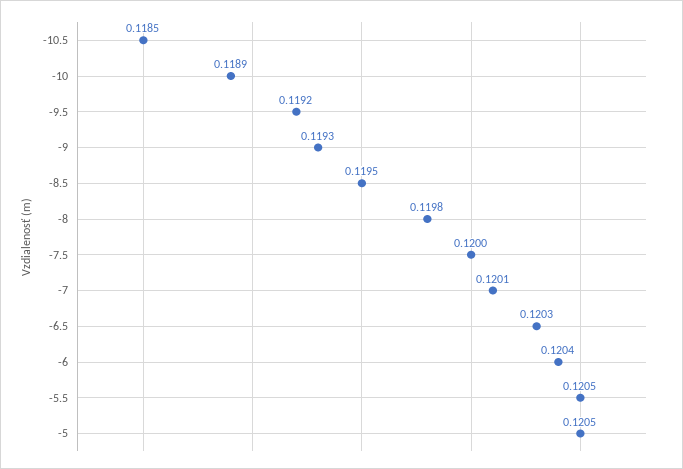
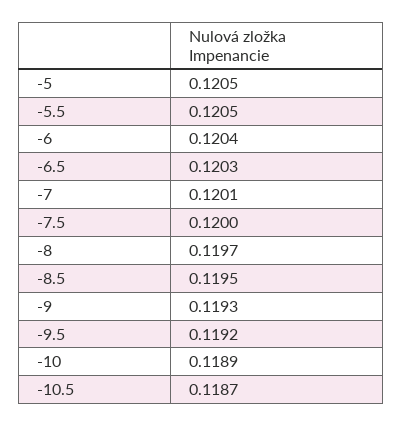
-10.5: 0.1185 -> 0.1187
-8: 0.1198 -> 0.1197

